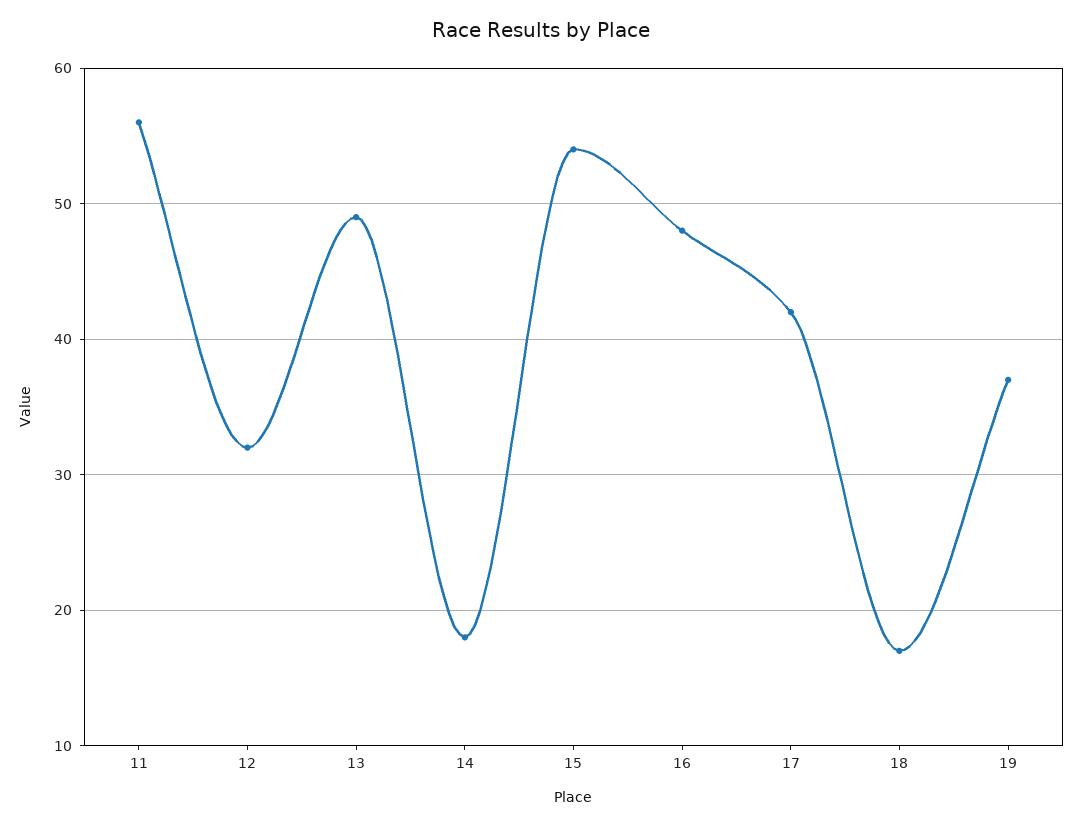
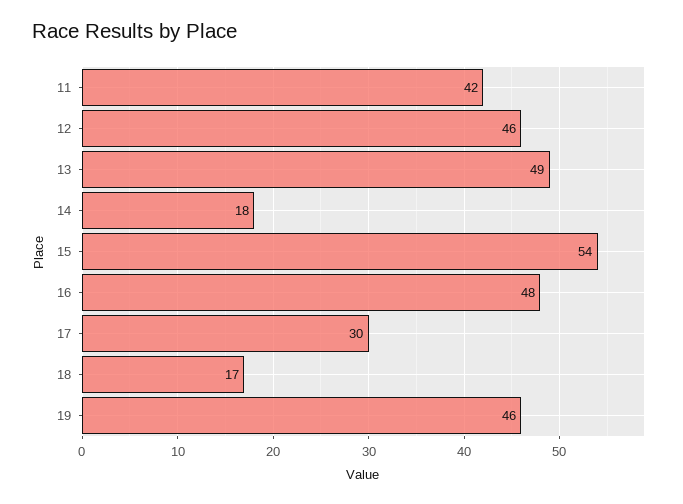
11: 56 -> 42
12: 32 -> 46
17: 42 -> 30
19: 37 -> 46

